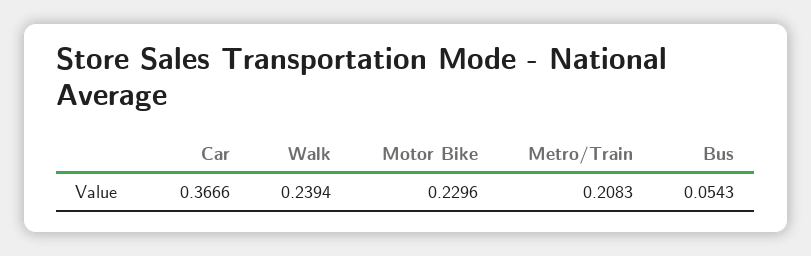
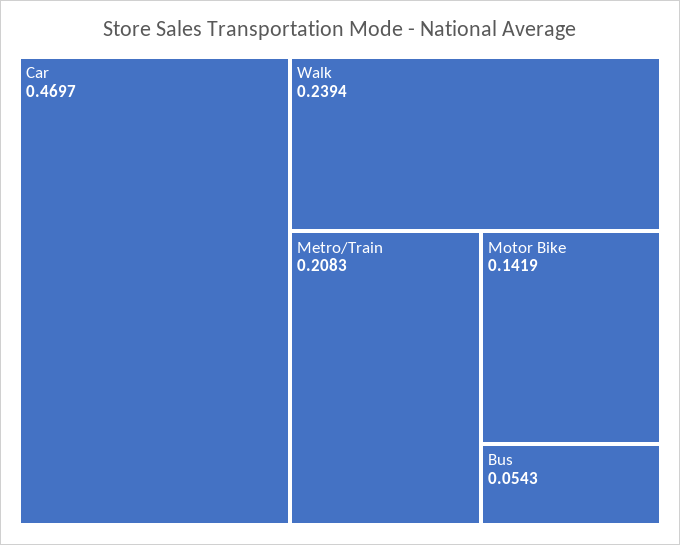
Car: 0.3666 -> 0.4697
Motor Bike: 0.2296 -> 0.1419

